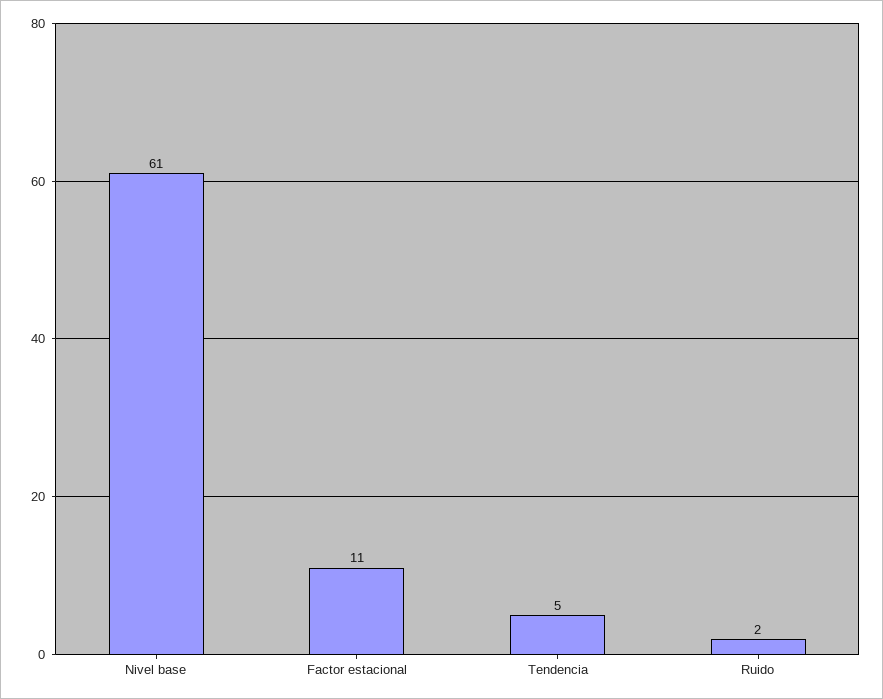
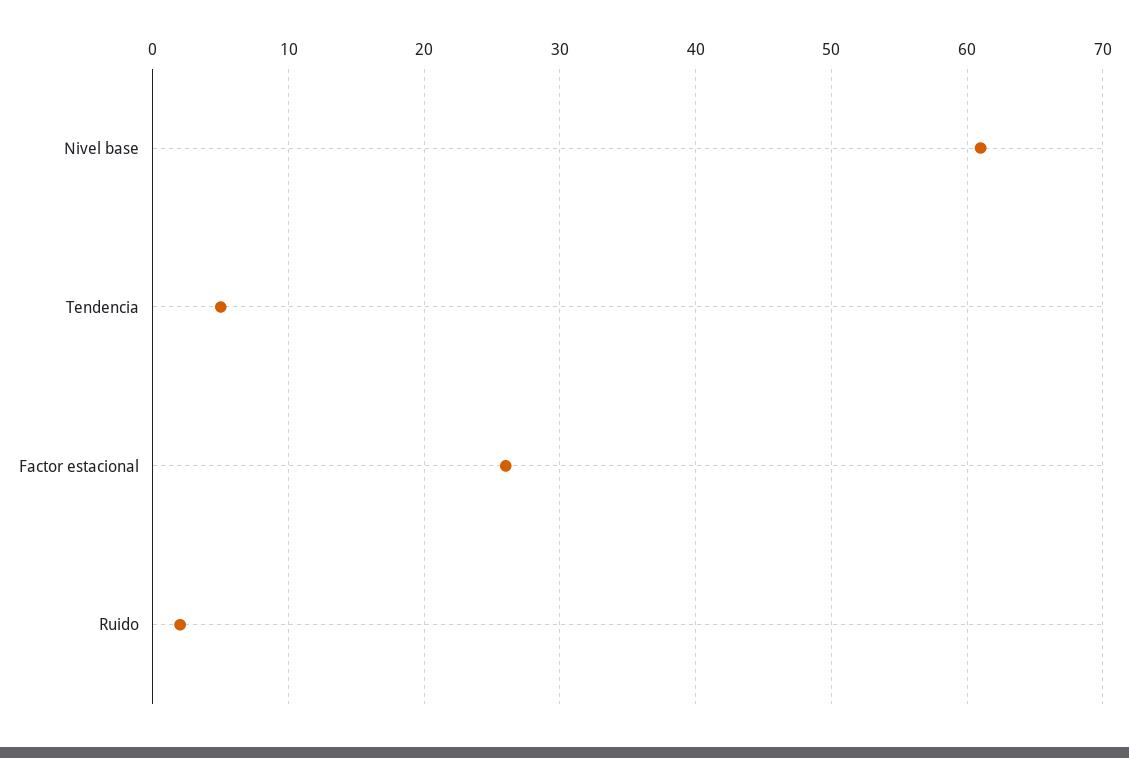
Factor estacional: 11 -> 26

